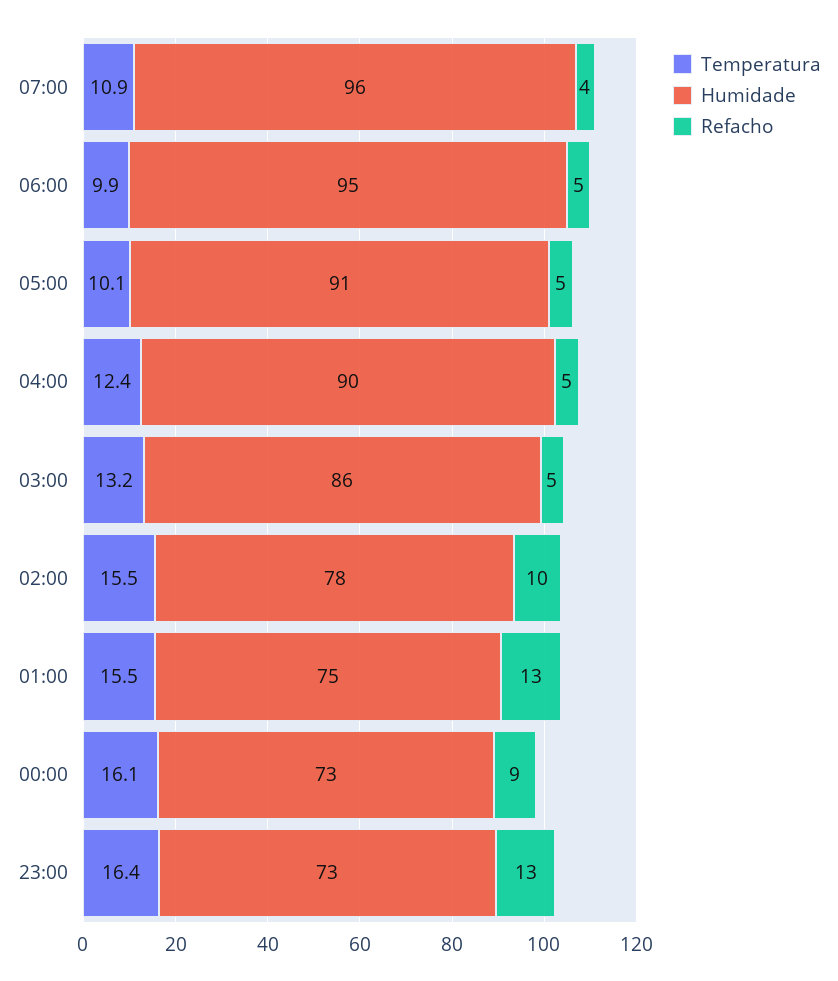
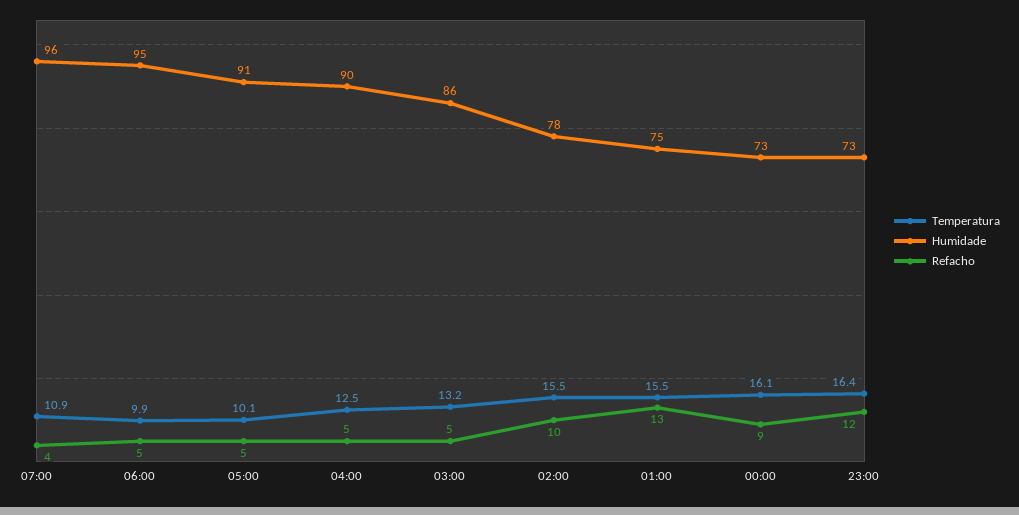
Temperatura, 04:00: 12.4 -> 12.5
Refacho, 23:00: 13 -> 12

